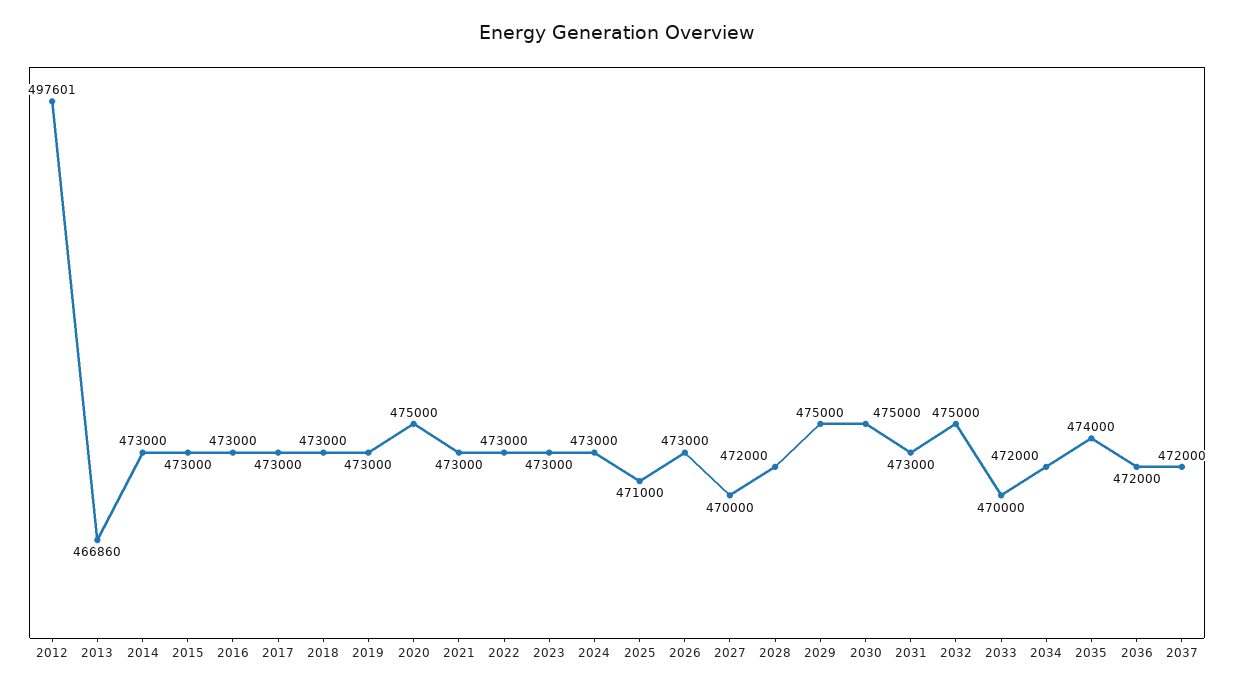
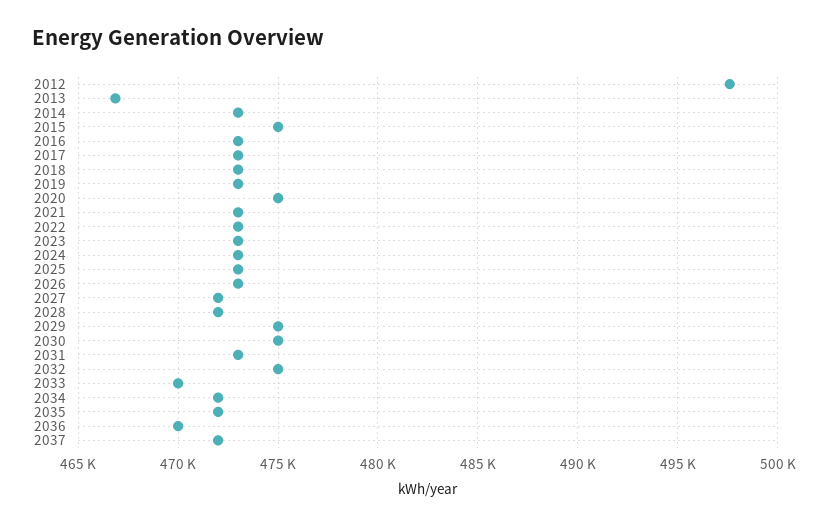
2015: 473000 -> 475000
2025: 471000 -> 473000
2027: 470000 -> 472000
2035: 474000 -> 472000
2036: 472000 -> 470000

